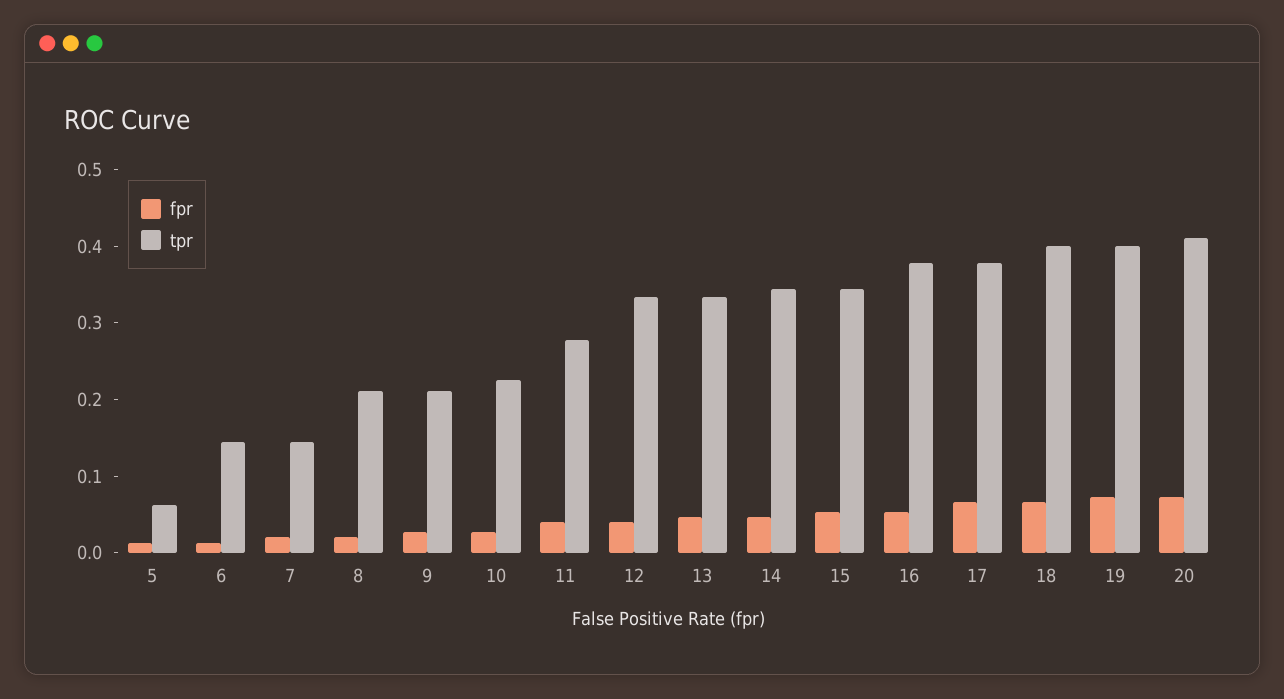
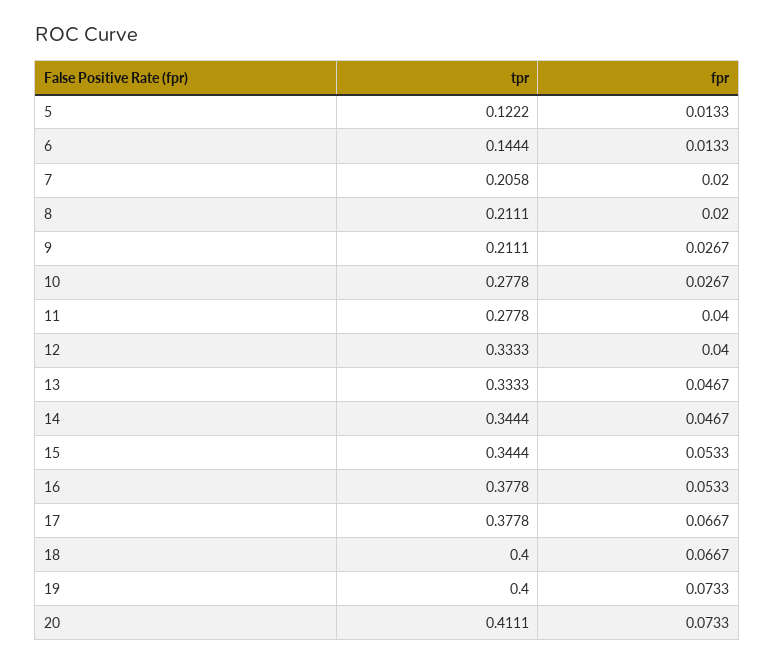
tpr, 5: 0.06 -> 0.1222
tpr, 7: 0.14 -> 0.2058
tpr, 10: 0.22 -> 0.2778

